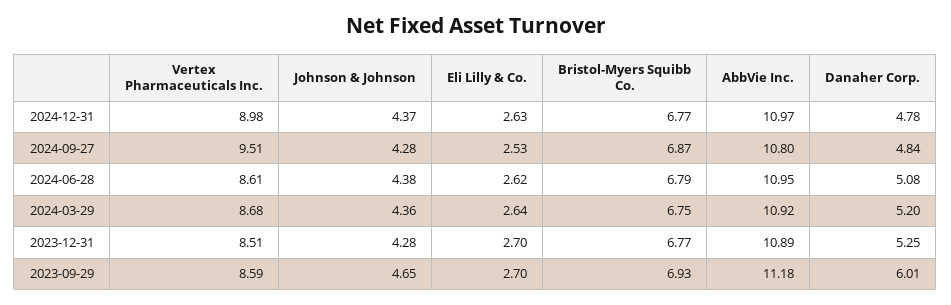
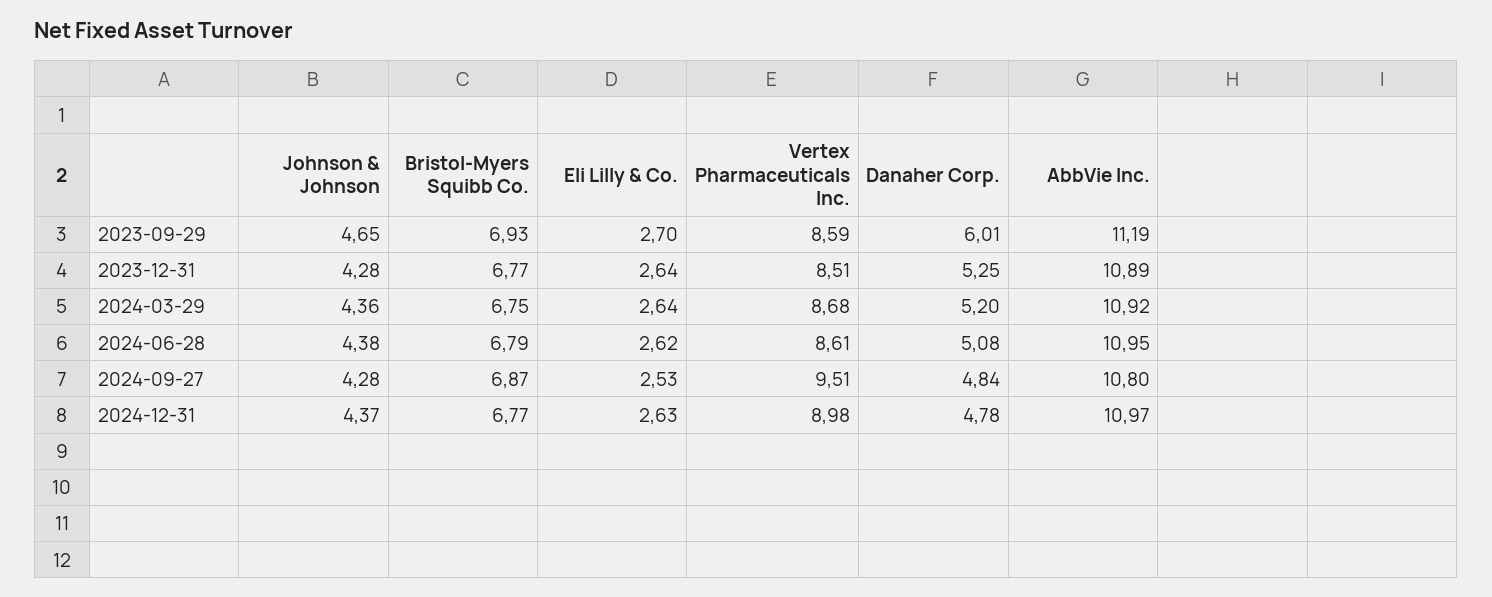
Eli Lilly & Co., 2023-12-31: 2.7 -> 2.64
AbbVie Inc., 2023-09-29: 11.18 -> 11.19

